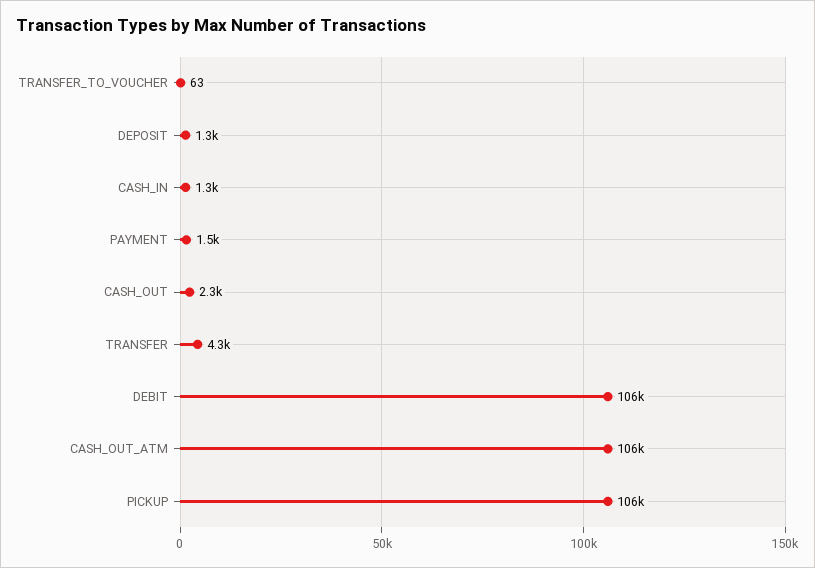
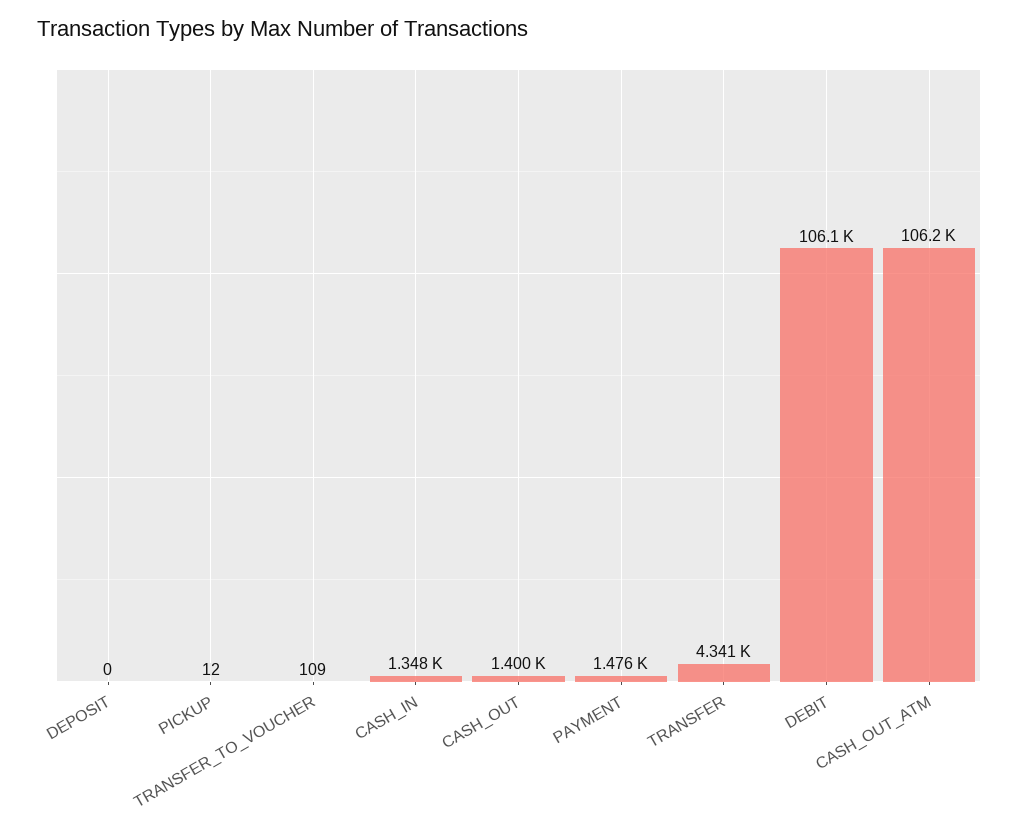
TRANSFER_TO_VOUCHER: 63 -> 109
DEPOSIT: 1300 -> 0
CASH_OUT: 2300 -> 1400
PICKUP: 106000 -> 12

